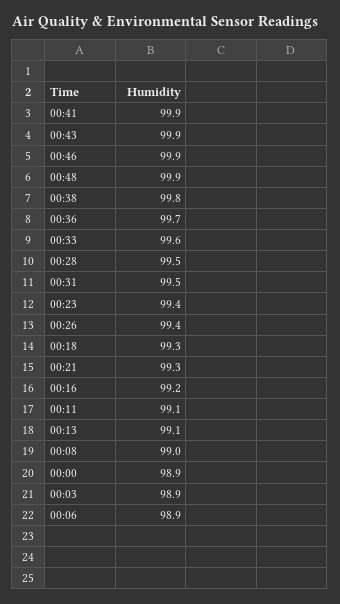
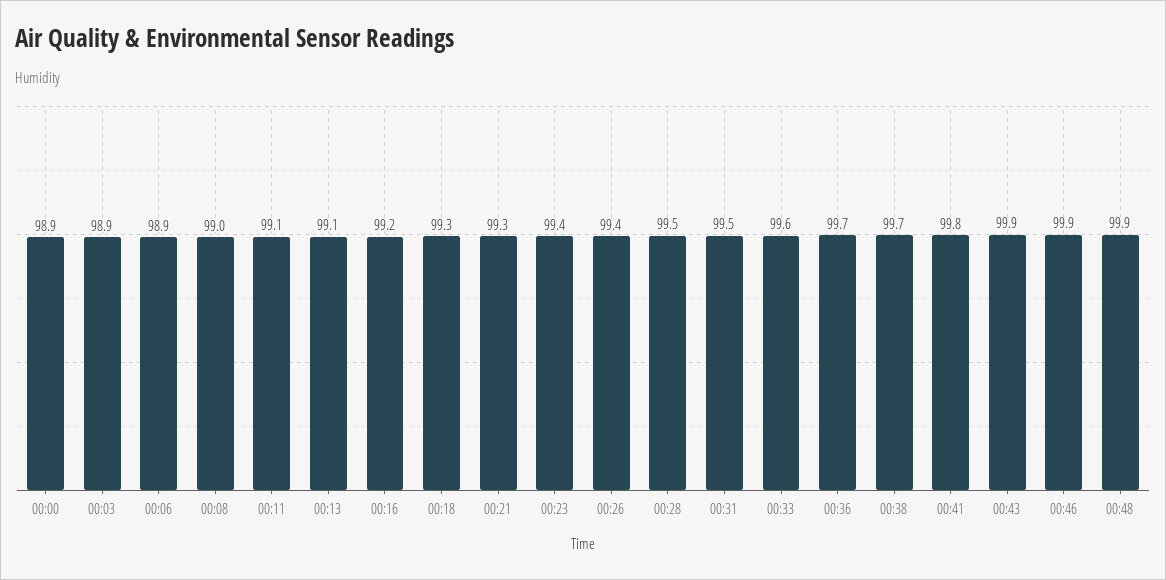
00:41: 99.9 -> 99.8
00:38: 99.8 -> 99.7

